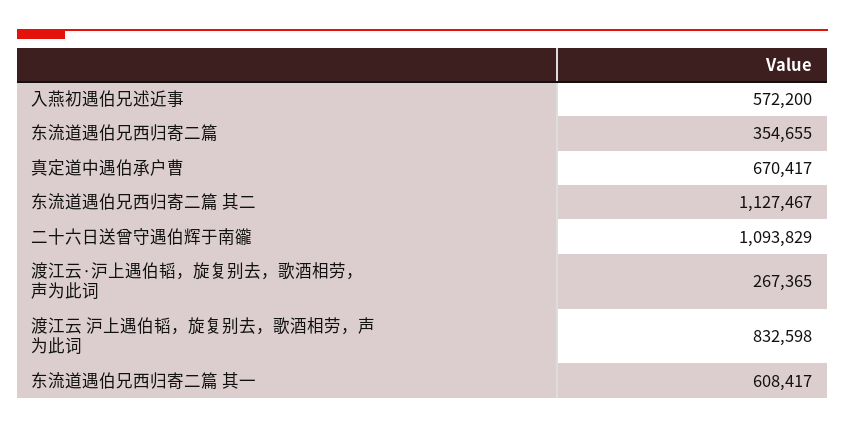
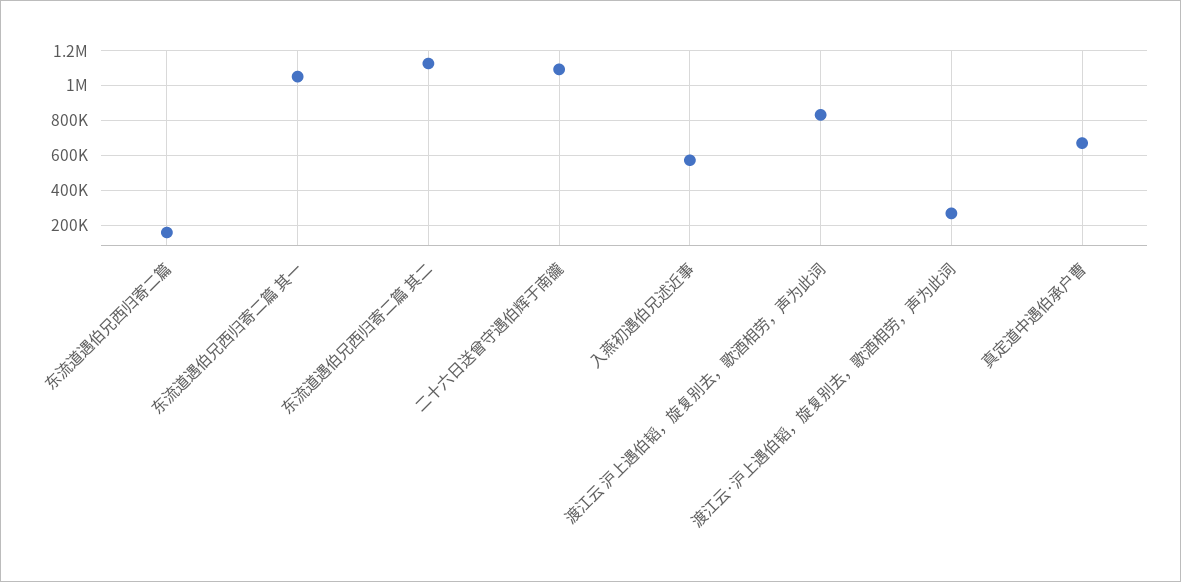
东流道遇伯兄西归寄二篇: 354655 -> 150000
东流道遇伯兄西归寄二篇 其一: 608417 -> 1050000

